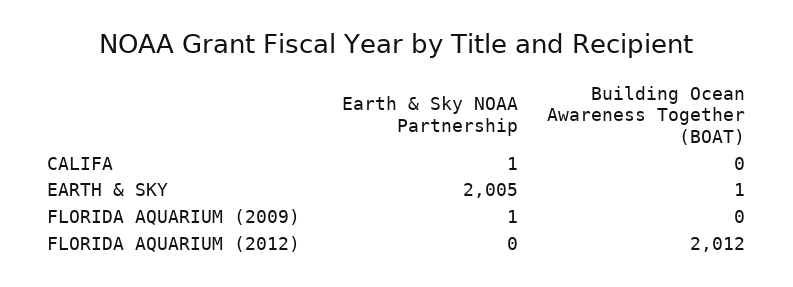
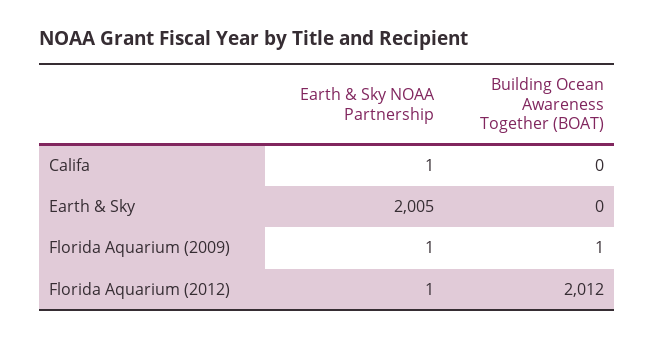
Building Ocean Awareness Together (BOAT), EARTH & SKY: 1 -> 0
Building Ocean Awareness Together (BOAT), FLORIDA AQUARIUM (2009): 0 -> 1
Earth & Sky NOAA Partnership, FLORIDA AQUARIUM (2012): 0 -> 1

